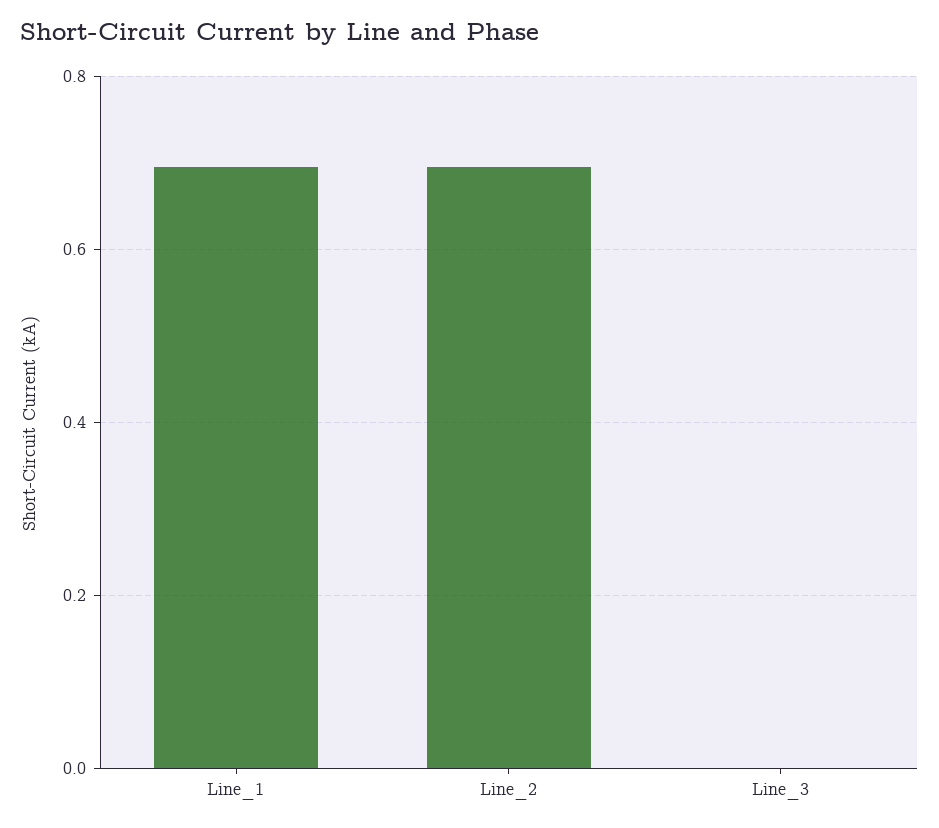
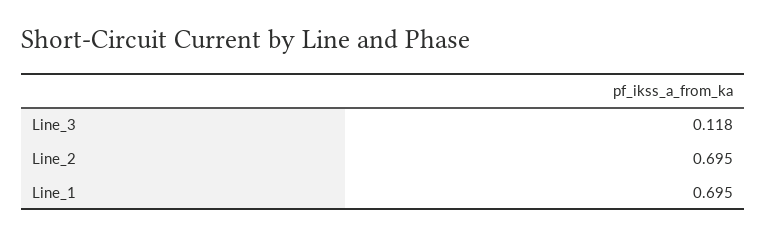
Line_3: 0 -> 0.118

